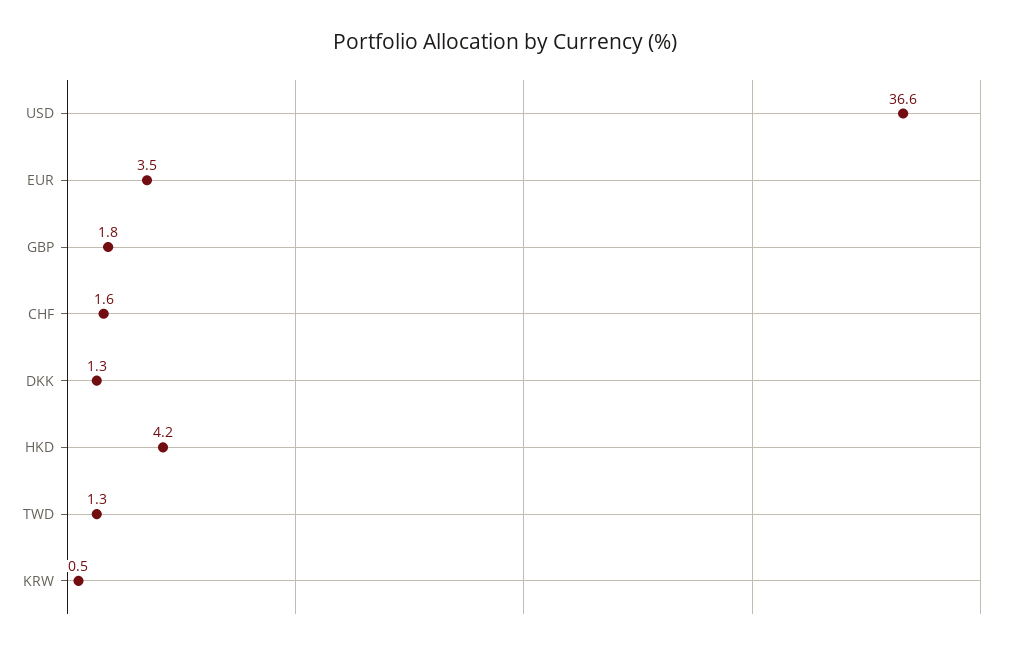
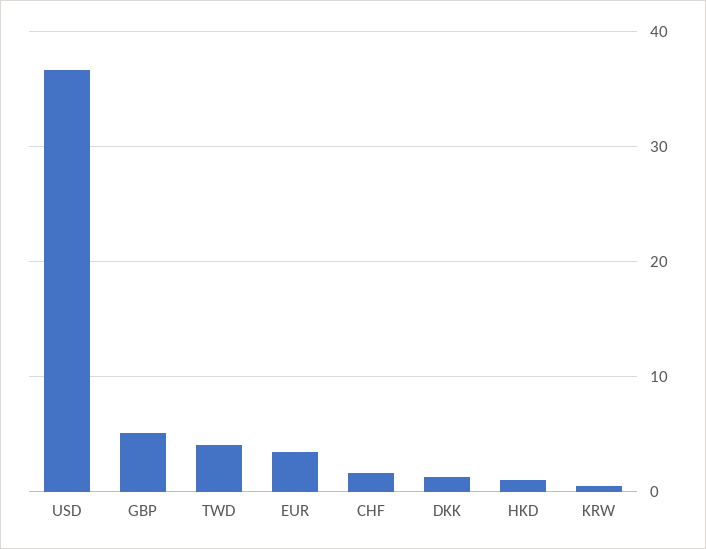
GBP: 1.8 -> 5
HKD: 4.2 -> 1
TWD: 1.3 -> 4

